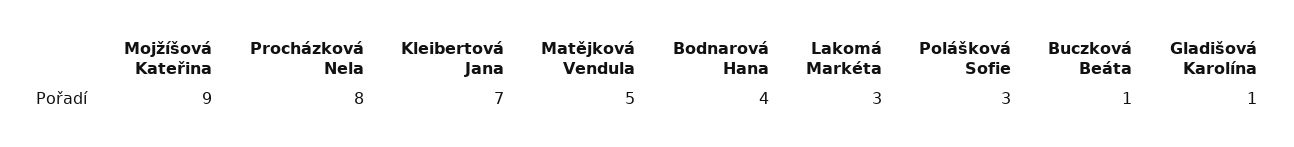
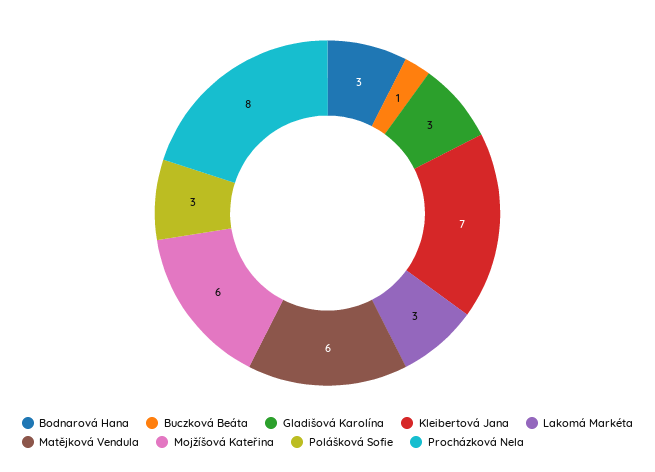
Mojžíšová Kateřina: 9 -> 6
Matějková Vendula: 5 -> 6
Bodnarová Hana: 4 -> 3
Gladišová Karolína: 1 -> 3

